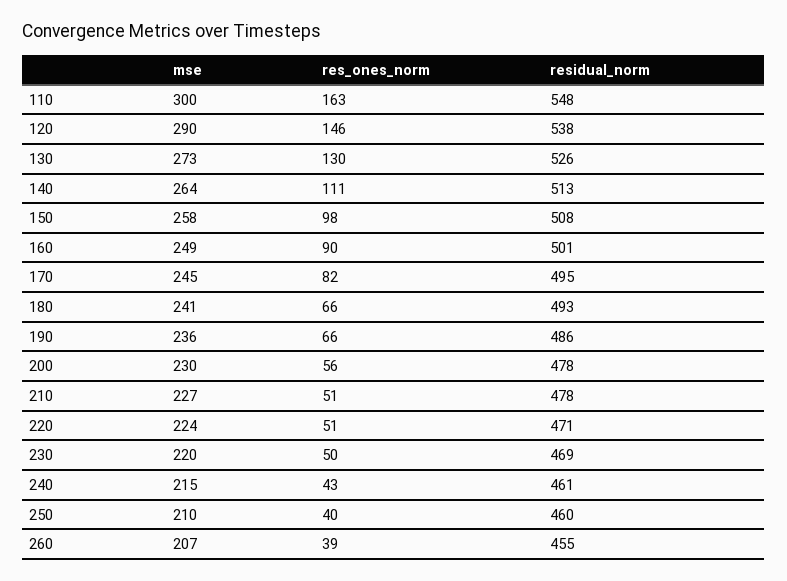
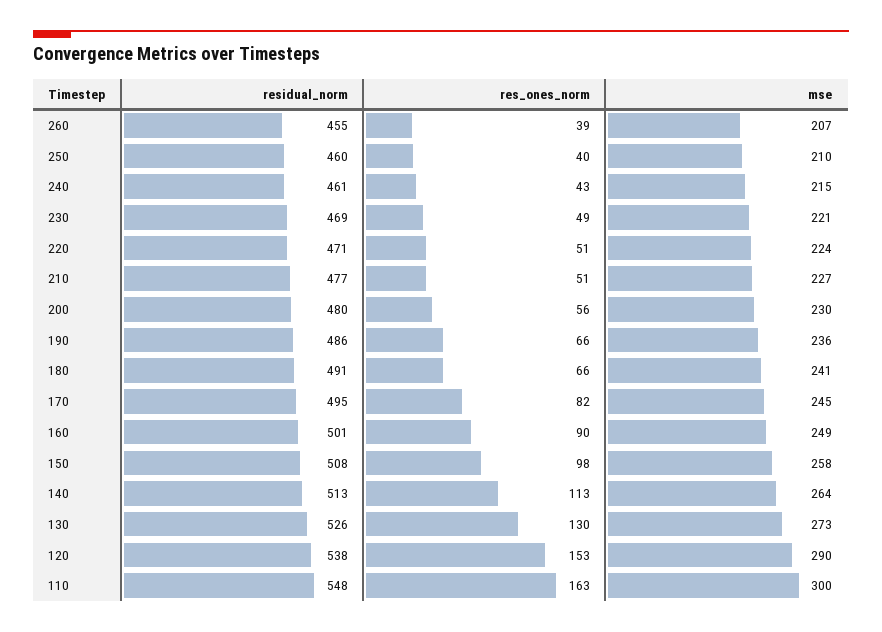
res_ones_norm, 120: 146 -> 153
res_ones_norm, 140: 111 -> 113
residual_norm, 180: 493 -> 491
residual_norm, 200: 478 -> 480
residual_norm, 210: 478 -> 477
mse, 230: 220 -> 221
res_ones_norm, 230: 50 -> 49

